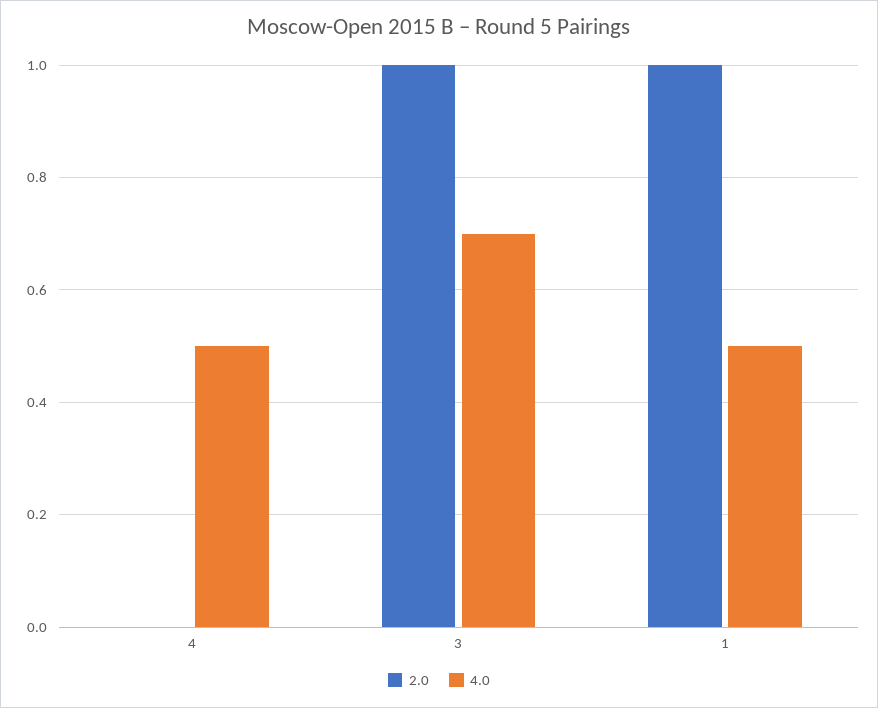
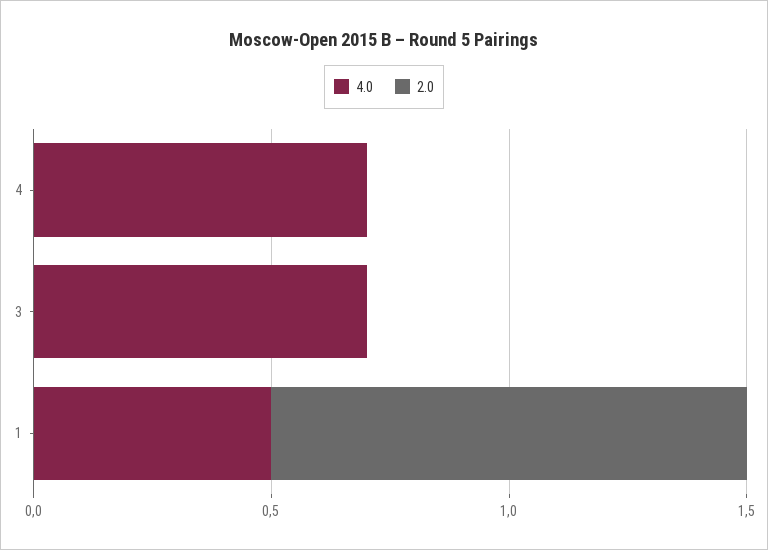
4.0, 4: 0.5 -> 0.7
2.0, 3: 1 -> 0

